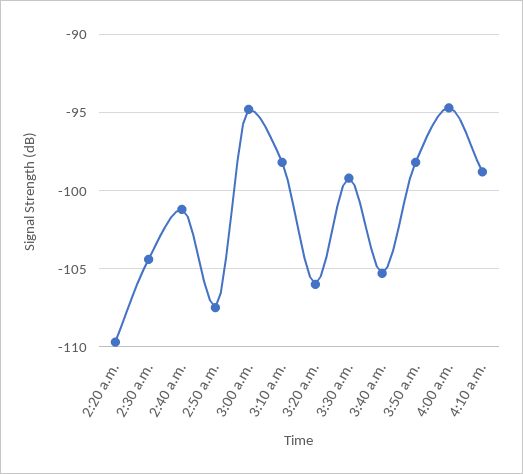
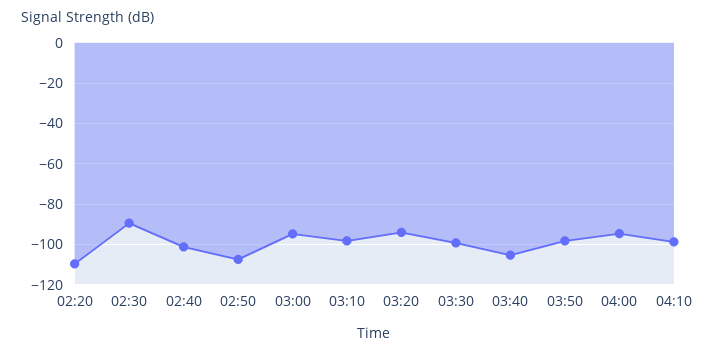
2:30 a.m.: -104.5 -> -90
3:20 a.m.: -106 -> -95

